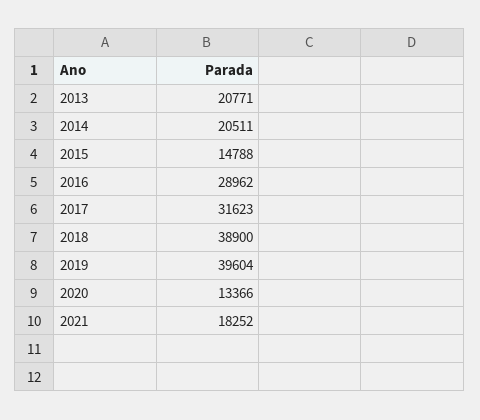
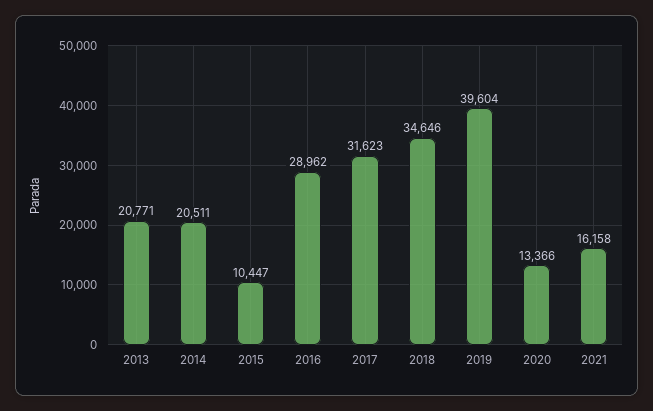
2015: 14788 -> 10447
2018: 38900 -> 34646
2021: 18252 -> 16158

